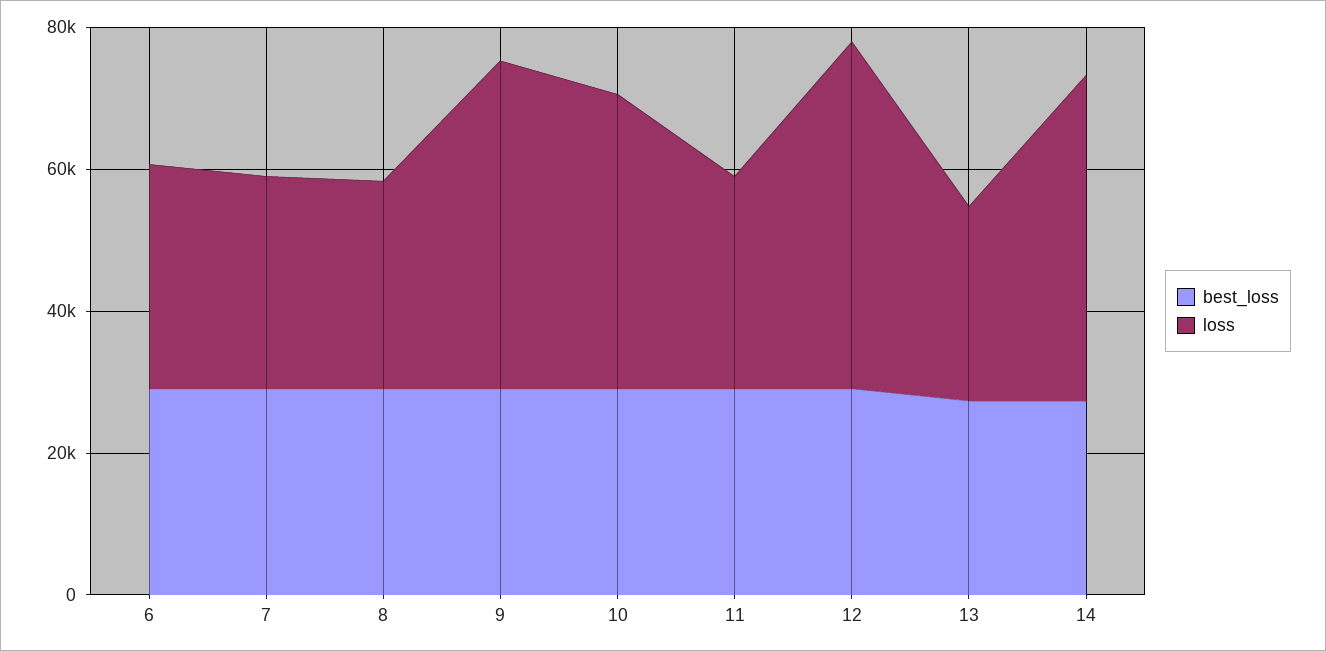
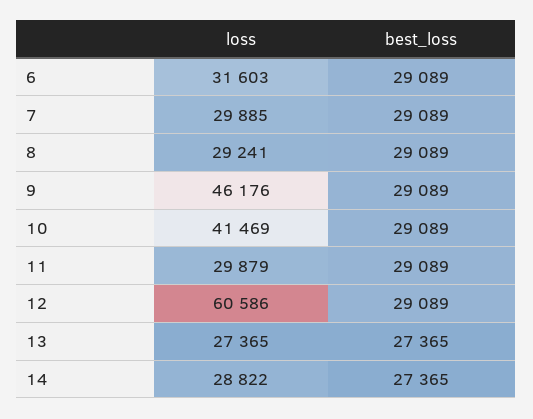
loss, 12: 50000 -> 60586
loss, 14: 45000 -> 28822

